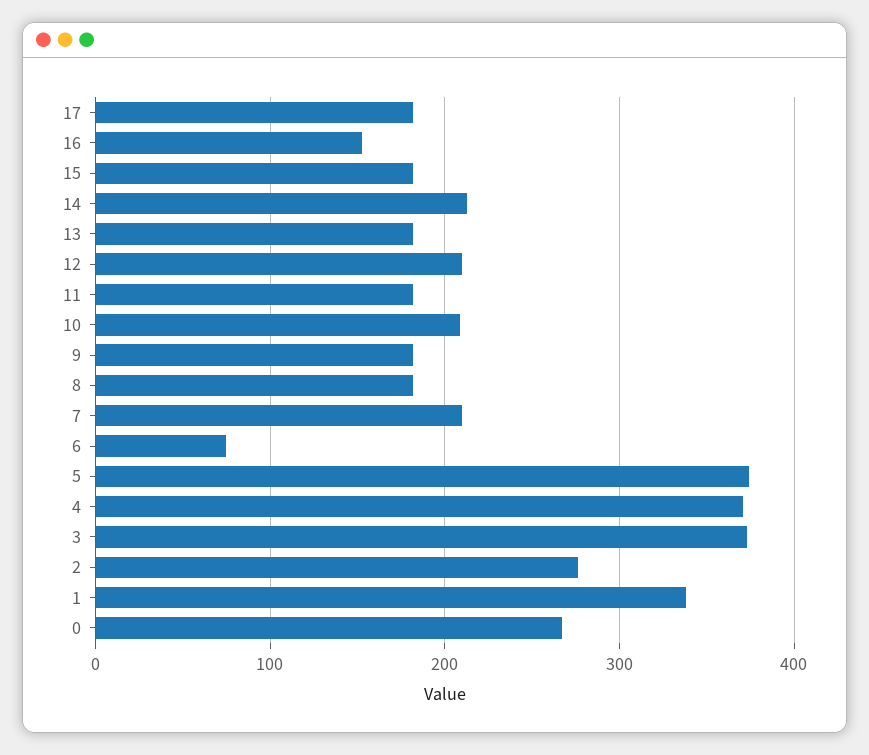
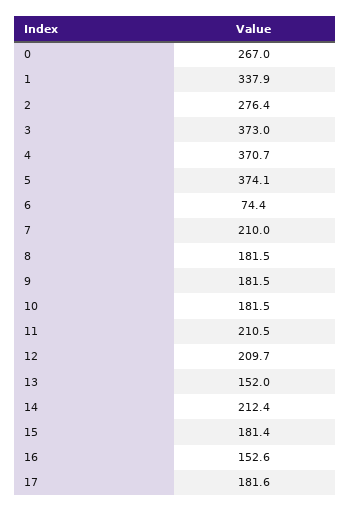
13: 180 -> 152
11: 180 -> 210.5
10: 210 -> 181.5

